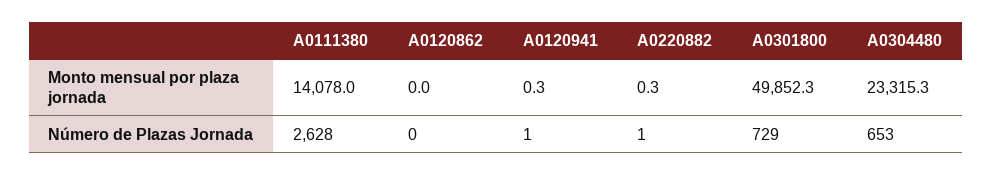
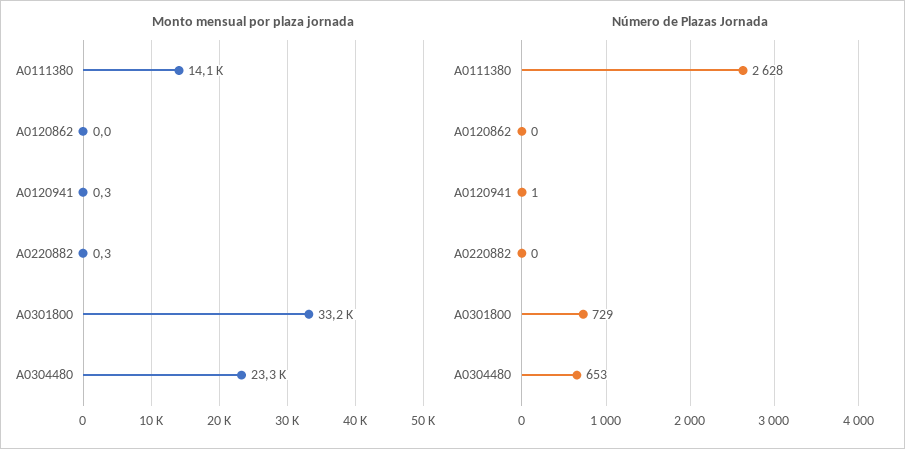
Monto mensual por plaza jornada, A0301800: 49852.3 -> 33200
Número de Plazas Jornada, A0220882: 1 -> 0

